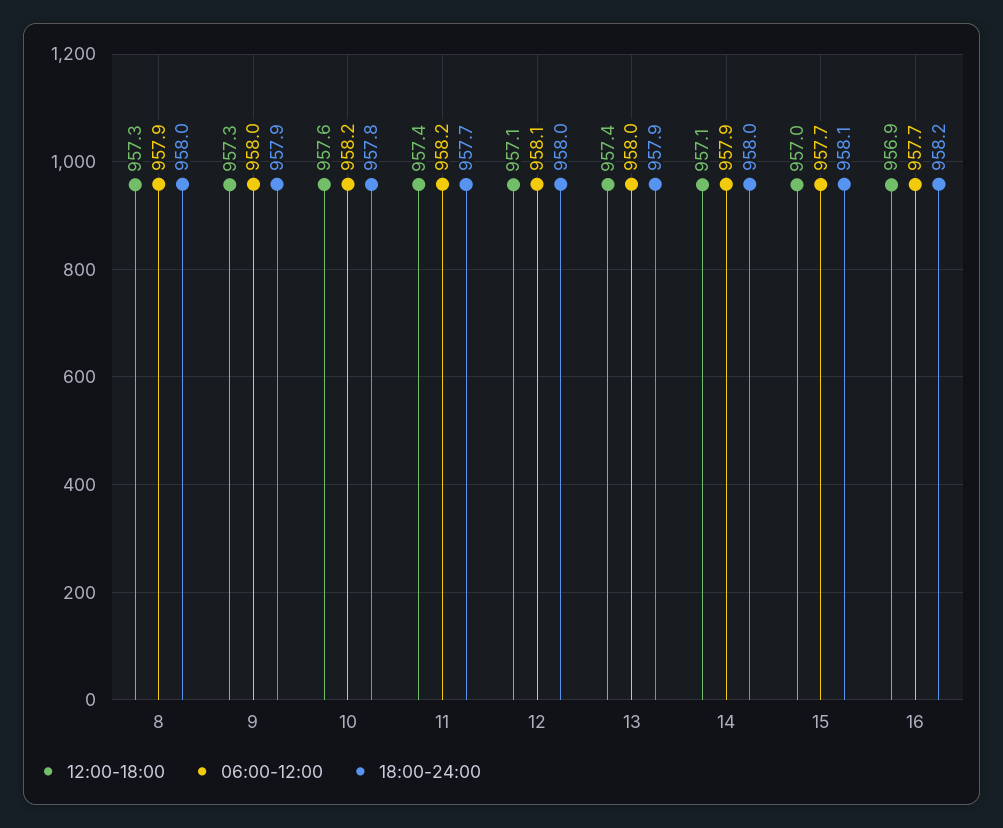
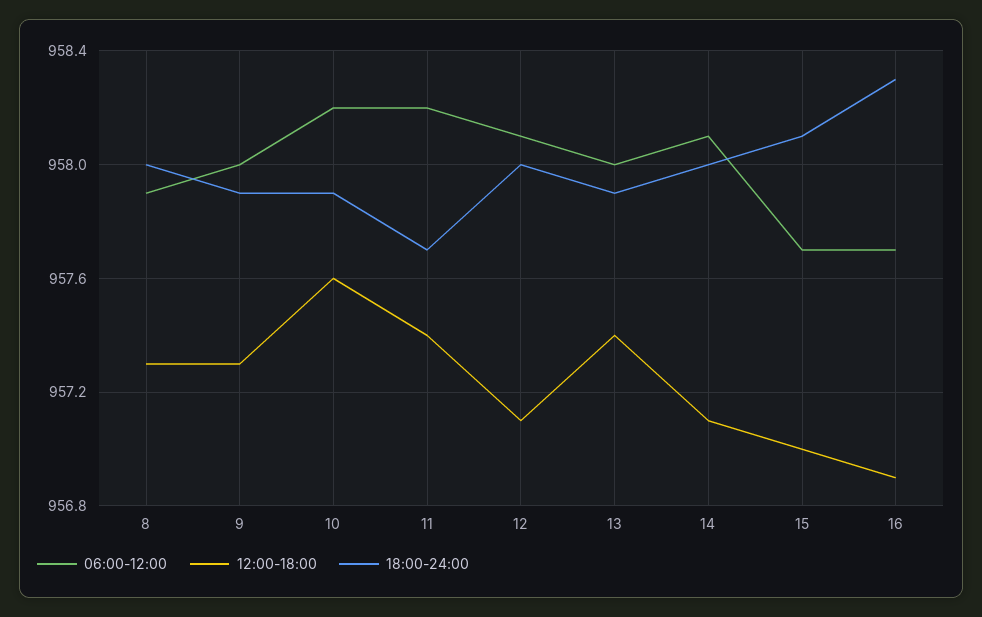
18:00-24:00, 10: 957.8 -> 957.9
06:00-12:00, 14: 957.9 -> 958.1
18:00-24:00, 16: 958.2 -> 958.3

